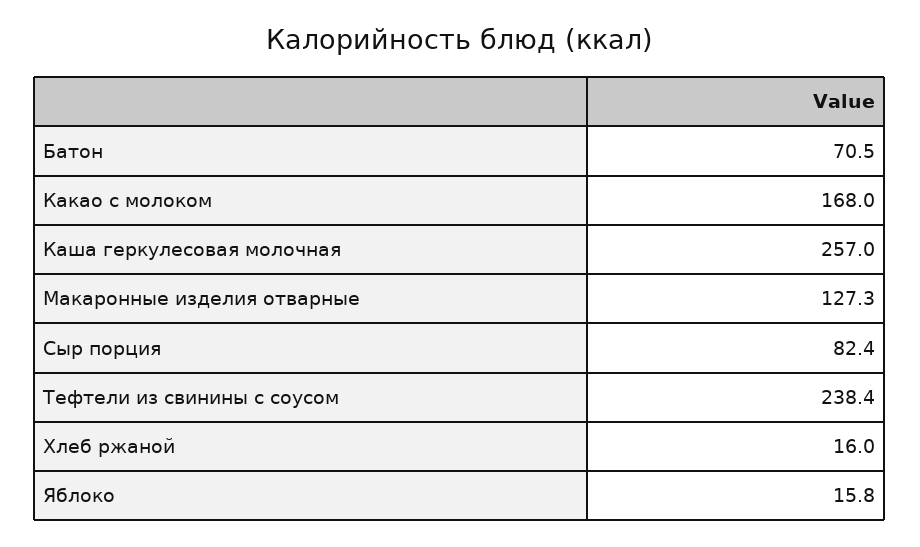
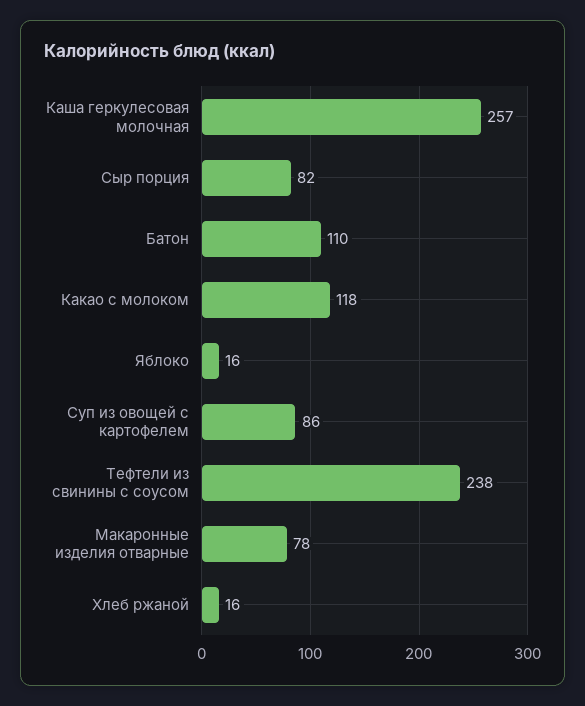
Батон: 70.5 -> 110
Какао с молоком: 168 -> 118
Макаронные изделия отварные: 127.3 -> 78
Суп из овощей с картофелем: none -> 86

